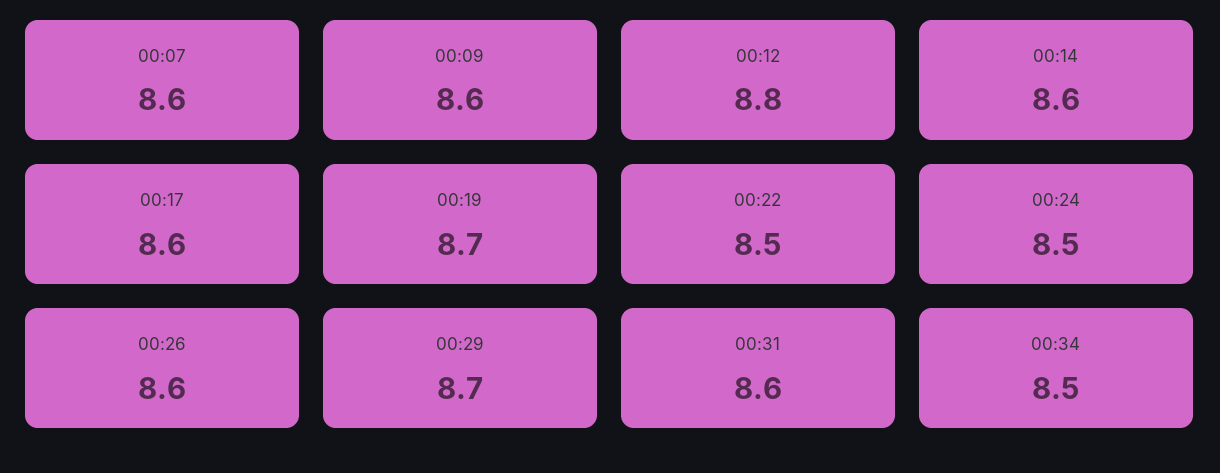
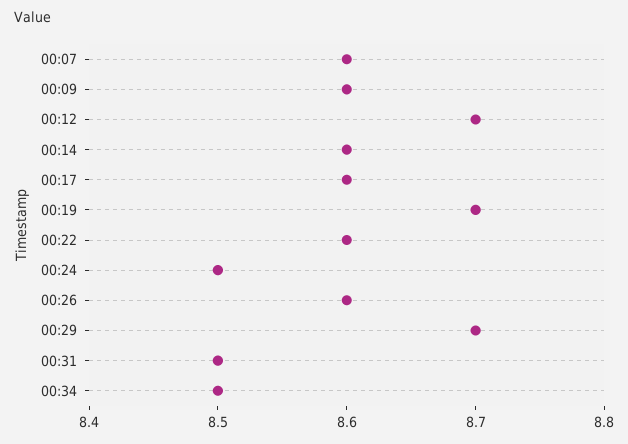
00:12: 8.8 -> 8.7
00:22: 8.5 -> 8.6
00:31: 8.6 -> 8.5

